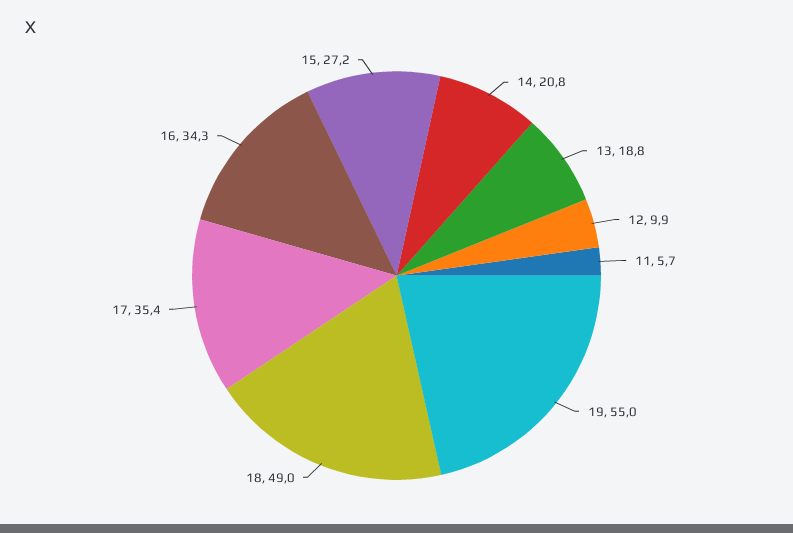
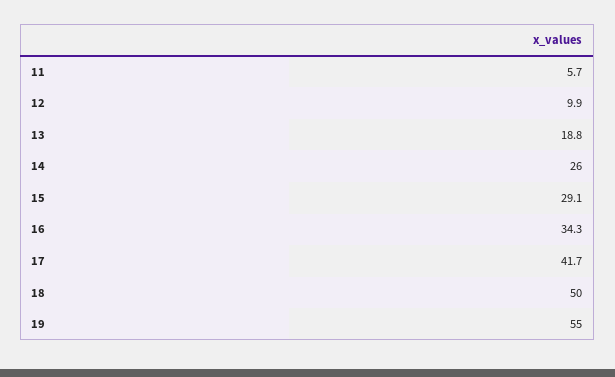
14: 20.8 -> 26
18: 49 -> 50
17: 35.4 -> 41.7
15: 27.2 -> 29.1

